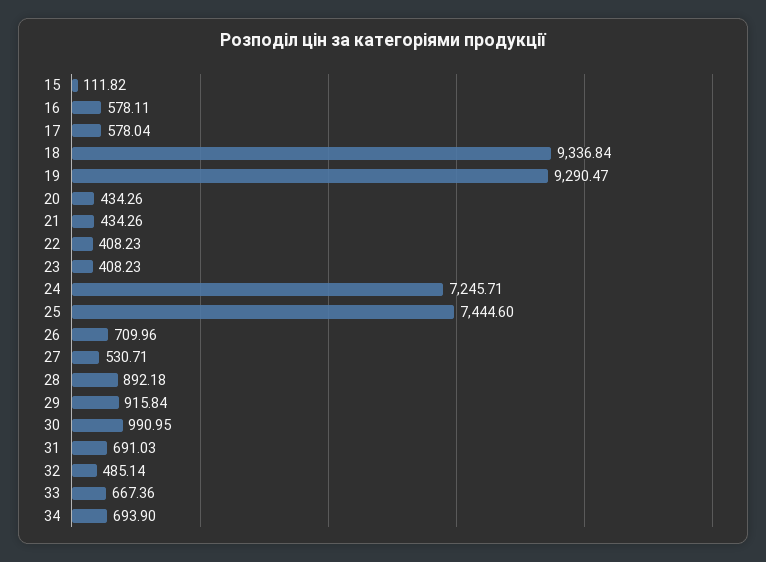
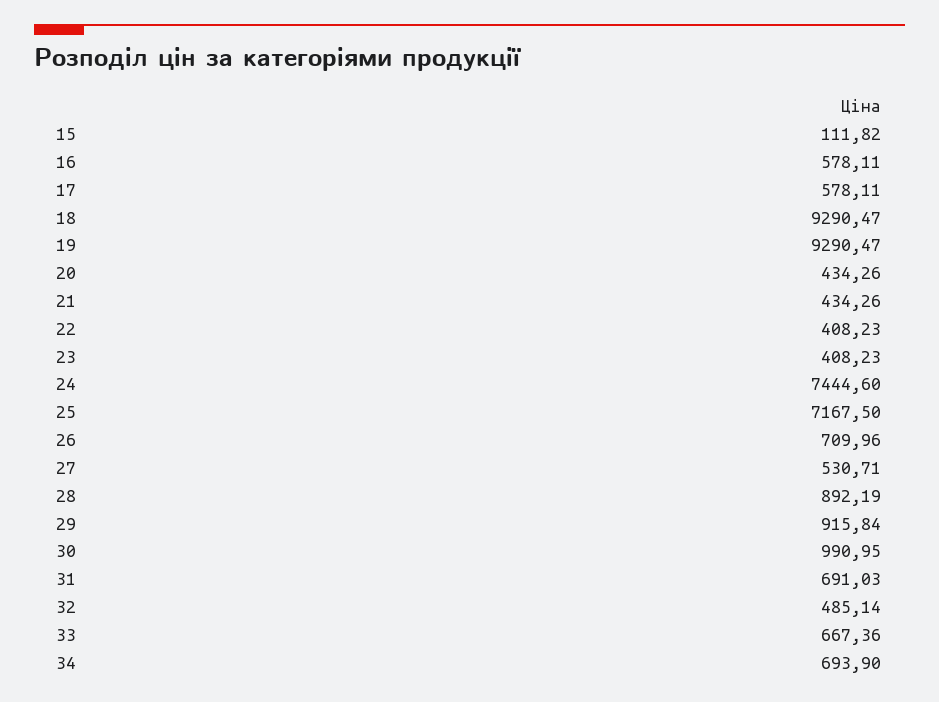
17: 578.04 -> 578.11
18: 9336.84 -> 9290.47
24: 7245.71 -> 7444.6
25: 7444.6 -> 7167.5
28: 892.18 -> 892.19

